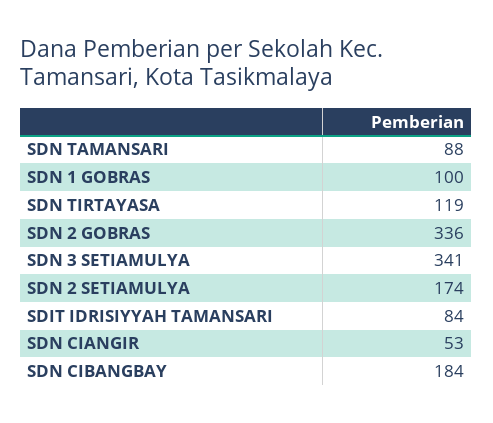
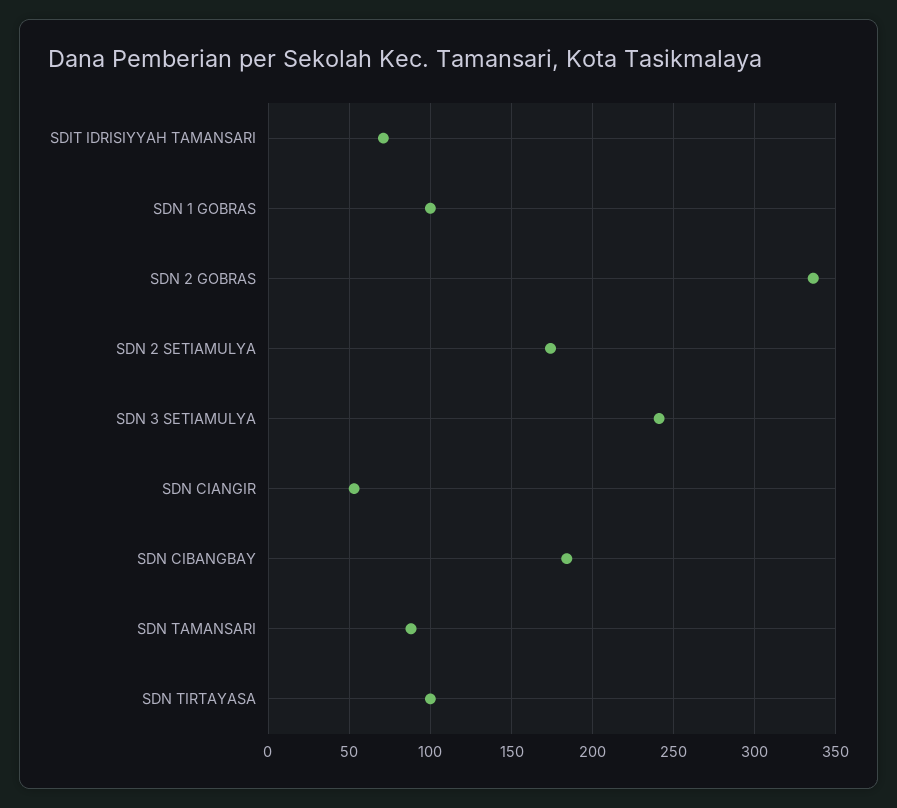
SDN TIRTAYASA: 119 -> 100
SDN 3 SETIAMULYA: 341 -> 240
SDIT IDRISIYYAH TAMANSARI: 84 -> 70

